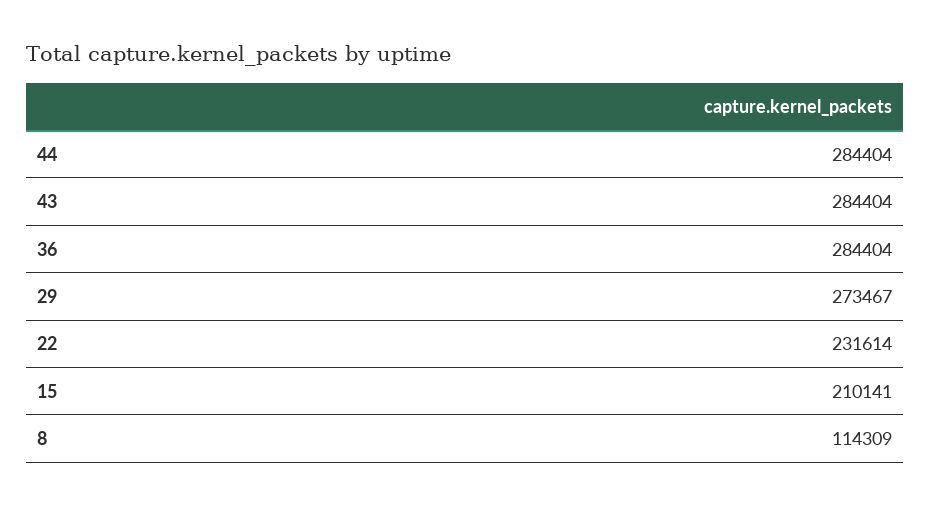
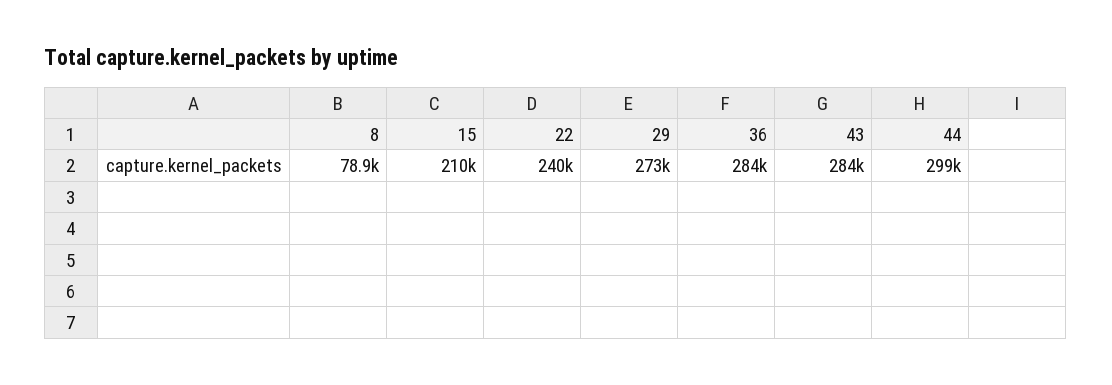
44: 284404 -> 299000
22: 231614 -> 240000
8: 114309 -> 78900

